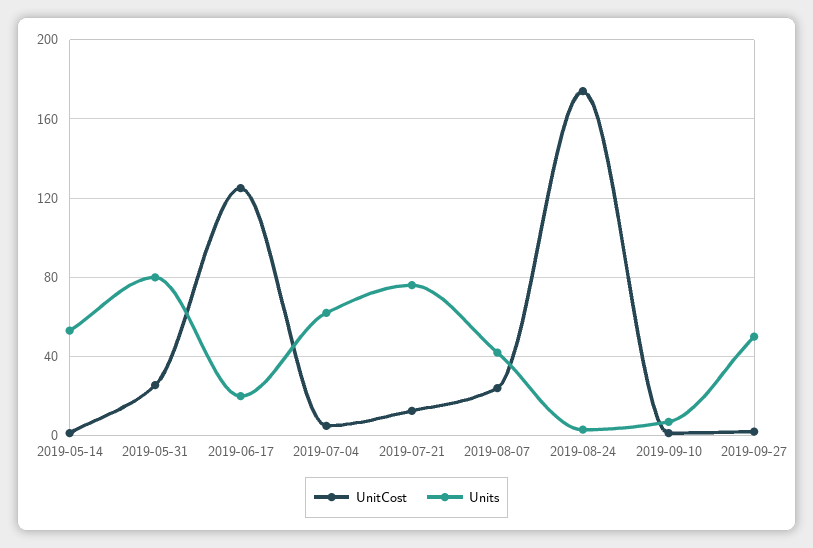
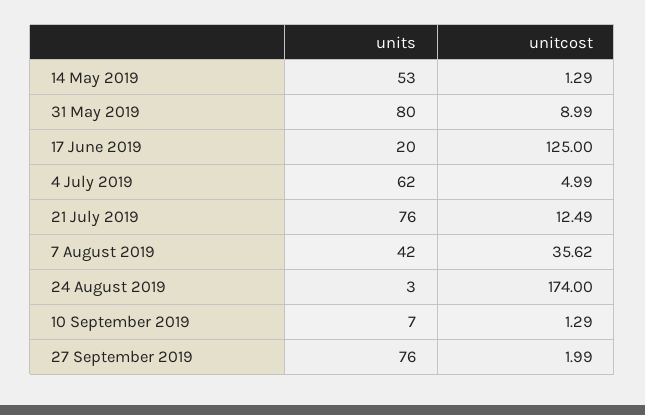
UnitCost, 2019-05-31: 25 -> 8.99
UnitCost, 2019-08-07: 25 -> 35.62
Units, 2019-09-27: 50 -> 76

